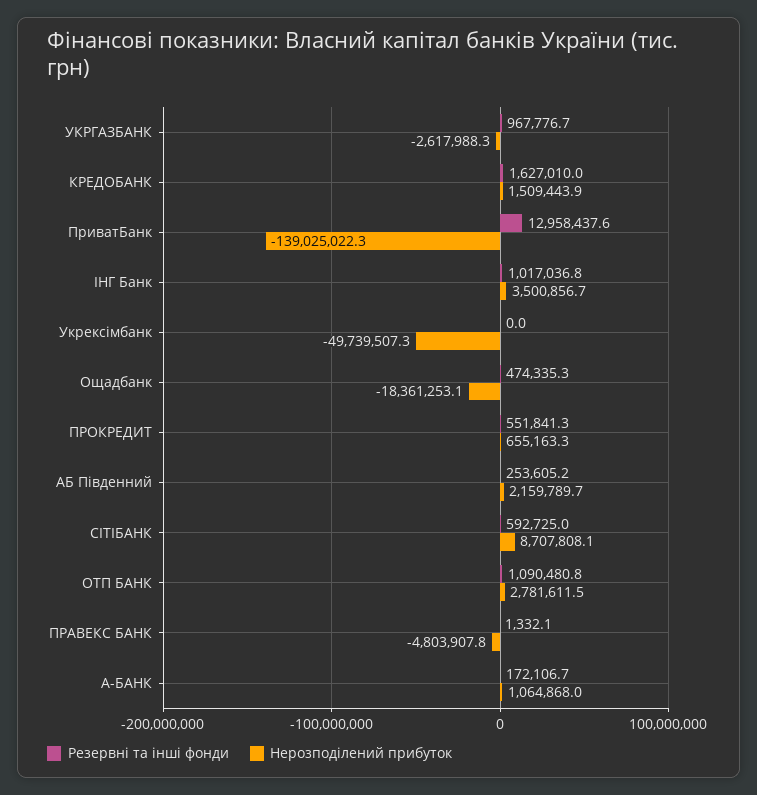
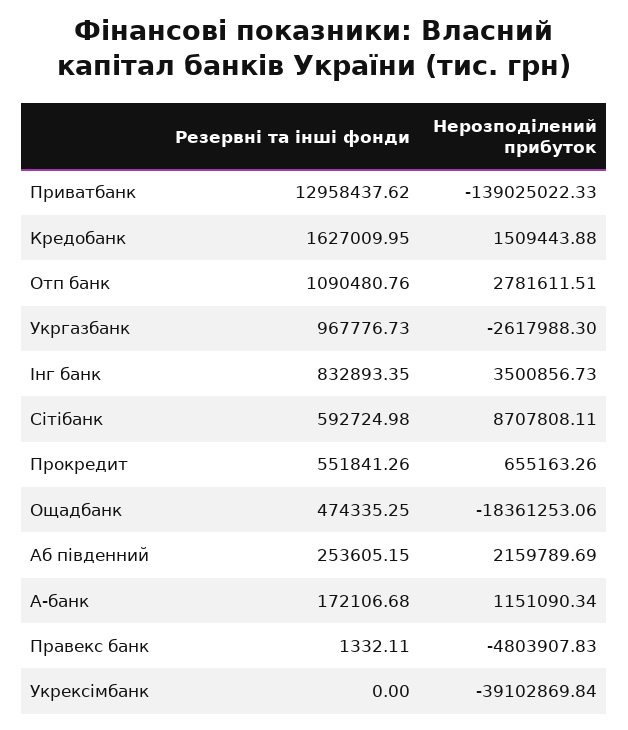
Резервні та інші фонди, ІНГ Банк: 1017036.8 -> 832893.35
Нерозподілений прибуток, Укрексімбанк: -49739507.3 -> -39102869.84
Нерозподілений прибуток, А-БАНК: 1064868 -> 1151090.34

